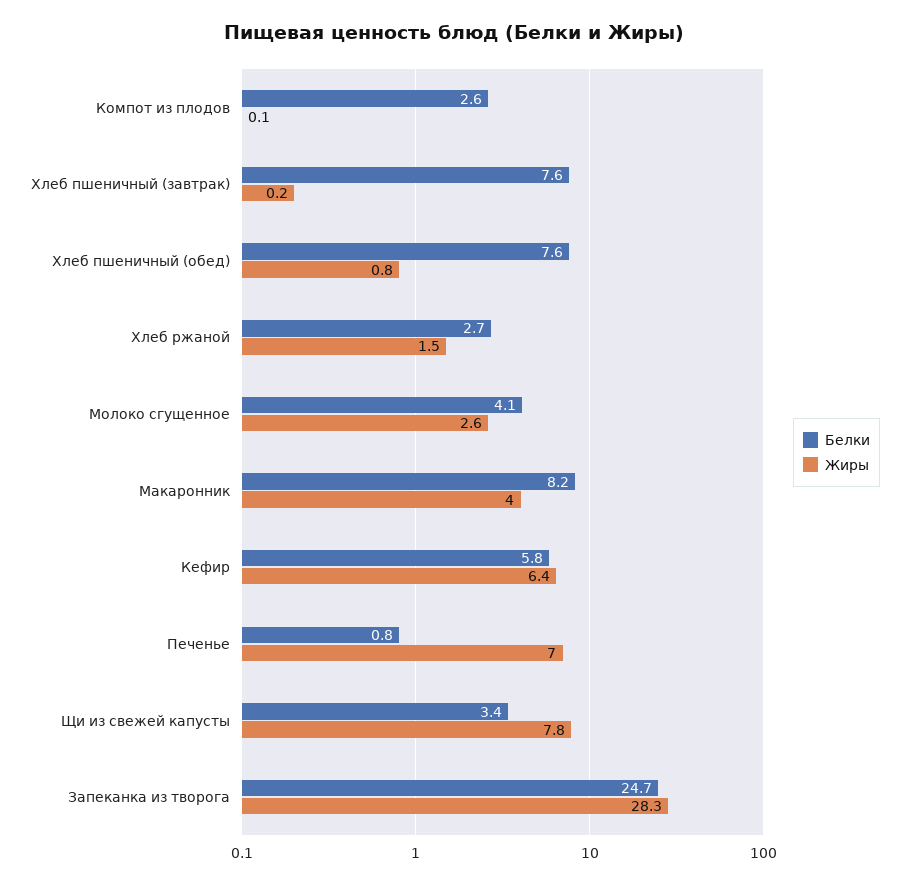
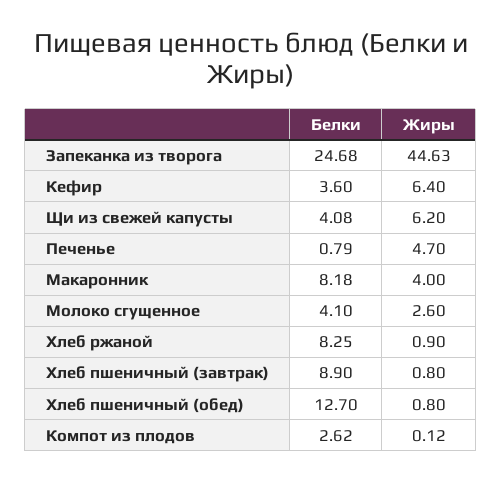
Белки, Хлеб пшеничный (завтрак): 7.6 -> 8.9
Жиры, Хлеб пшеничный (завтрак): 0.2 -> 0.8
Белки, Хлеб пшеничный (обед): 7.6 -> 12.7
Белки, Хлеб ржаной: 2.7 -> 8.25
Жиры, Хлеб ржаной: 1.5 -> 0.9
Белки, Кефир: 5.8 -> 3.6
Жиры, Печенье: 7 -> 4.7
Белки, Щи из свежей капусты: 3.4 -> 4.08
Жиры, Щи из свежей капусты: 7.8 -> 6.2
Жиры, Запеканка из творога: 28.3 -> 44.63

